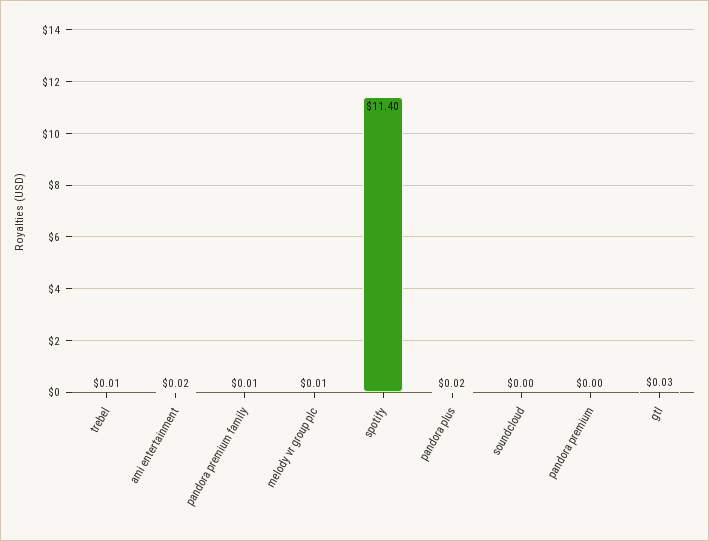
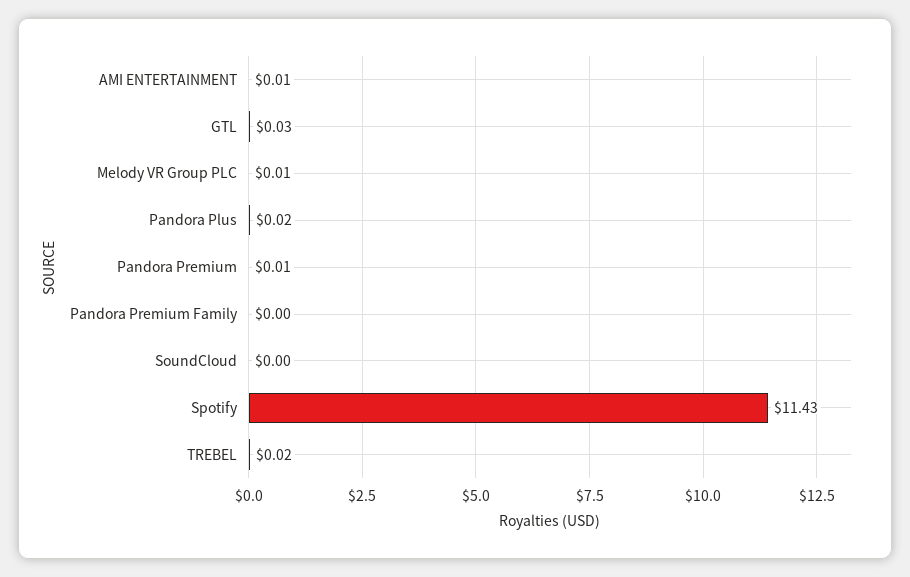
trebel: 0.01 -> 0.02
ami entertainment: 0.02 -> 0.01
pandora premium family: 0.01 -> 0
spotify: 11.4 -> 11.43
pandora premium: 0 -> 0.01

